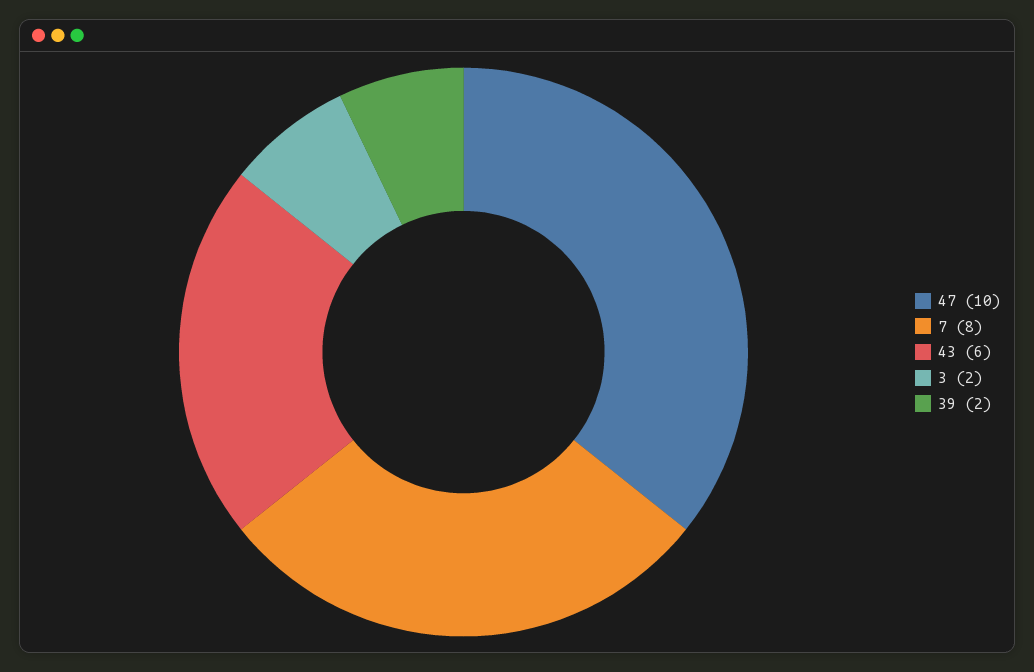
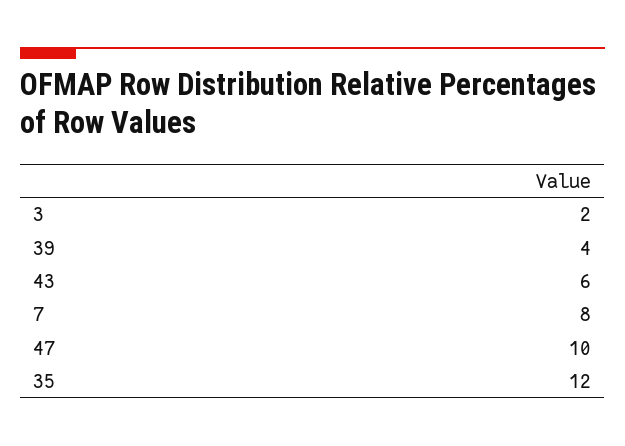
39: 2 -> 4
35: none -> 12

